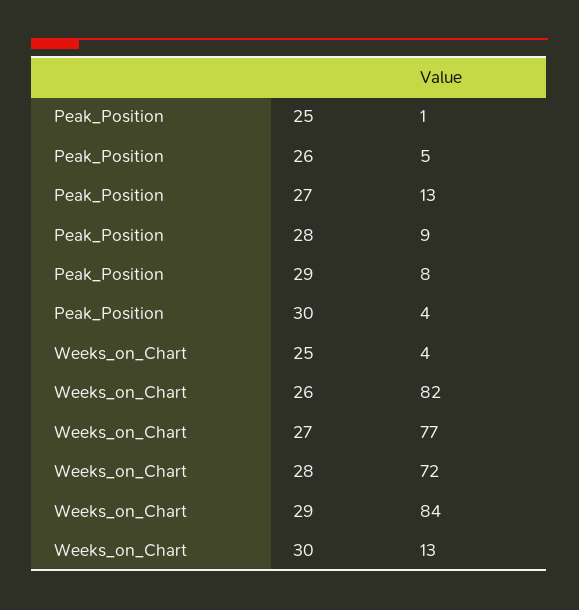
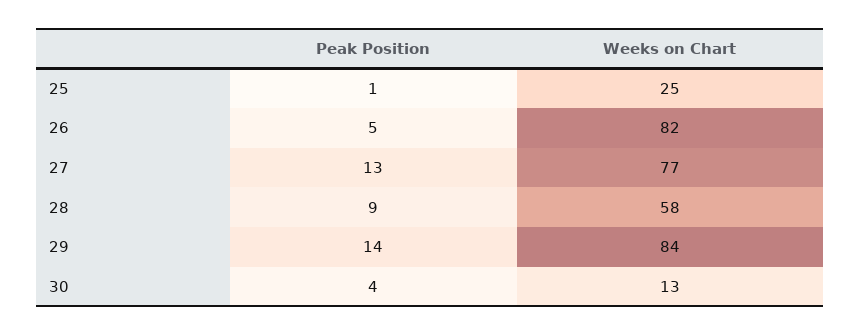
Peak_Position, 29: 8 -> 14
Weeks_on_Chart, 25: 4 -> 25
Weeks_on_Chart, 28: 72 -> 58

